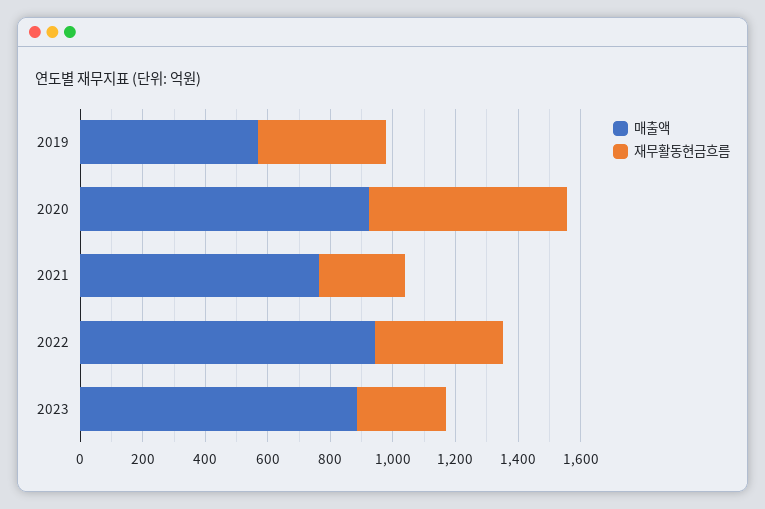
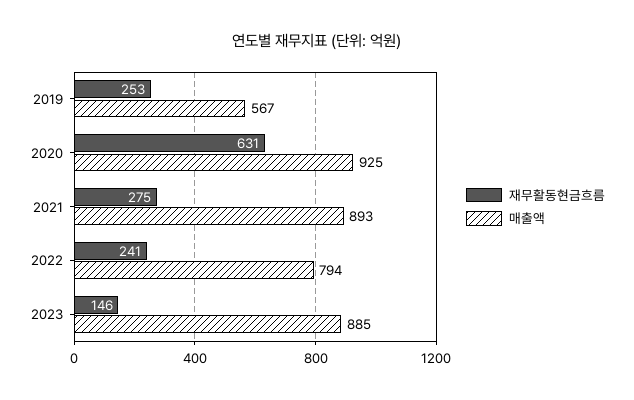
재무활동현금흐름, 2019: 400 -> 253
매출액, 2021: 750 -> 893
매출액, 2022: 950 -> 794
재무활동현금흐름, 2022: 400 -> 241
재무활동현금흐름, 2023: 300 -> 146

